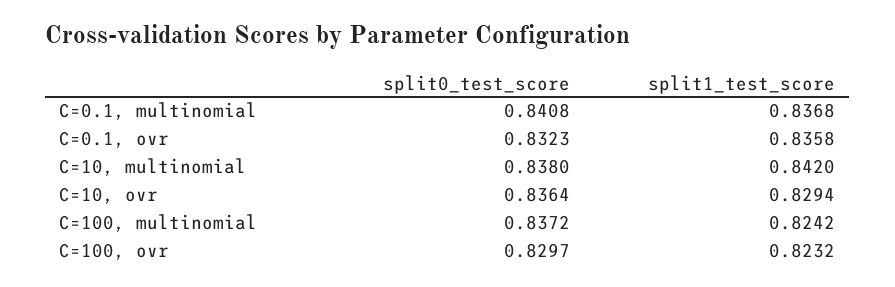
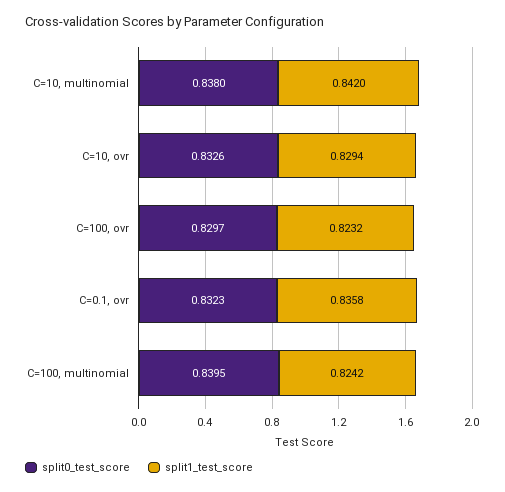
split0_test_score, C=0.1, multinomial: 0.8408 -> none
split1_test_score, C=0.1, multinomial: 0.8368 -> none
split0_test_score, C=10, ovr: 0.8364 -> 0.8326
split0_test_score, C=100, multinomial: 0.8372 -> 0.8395

